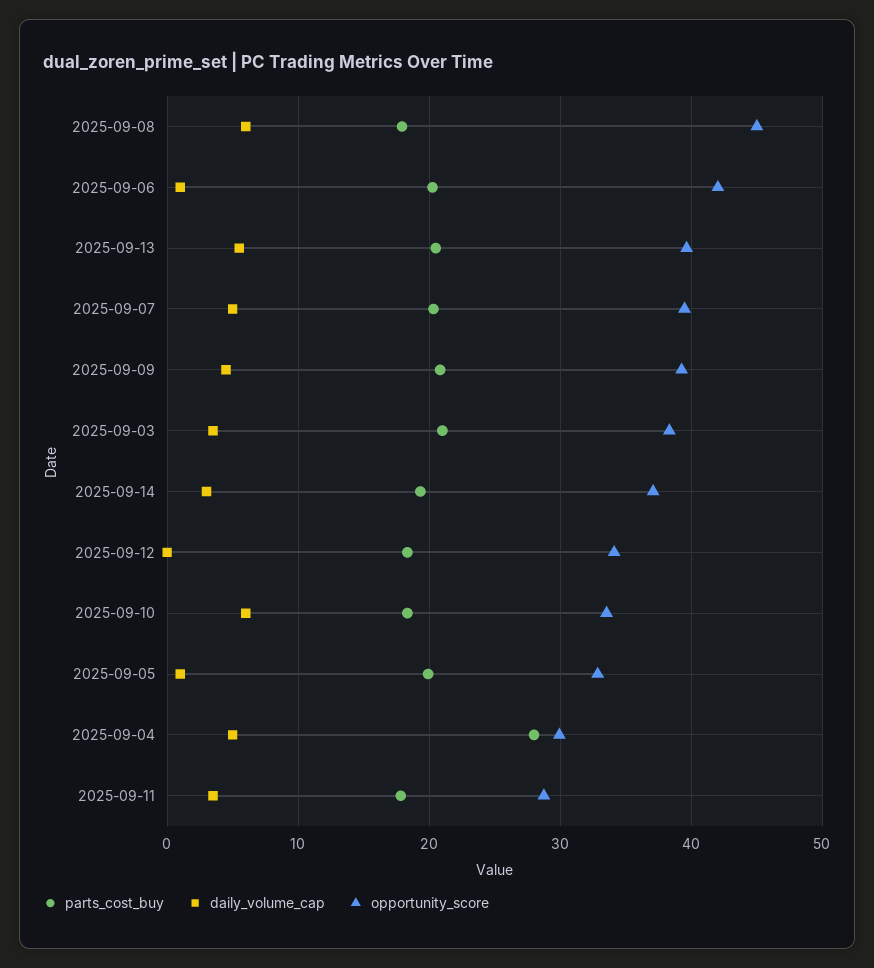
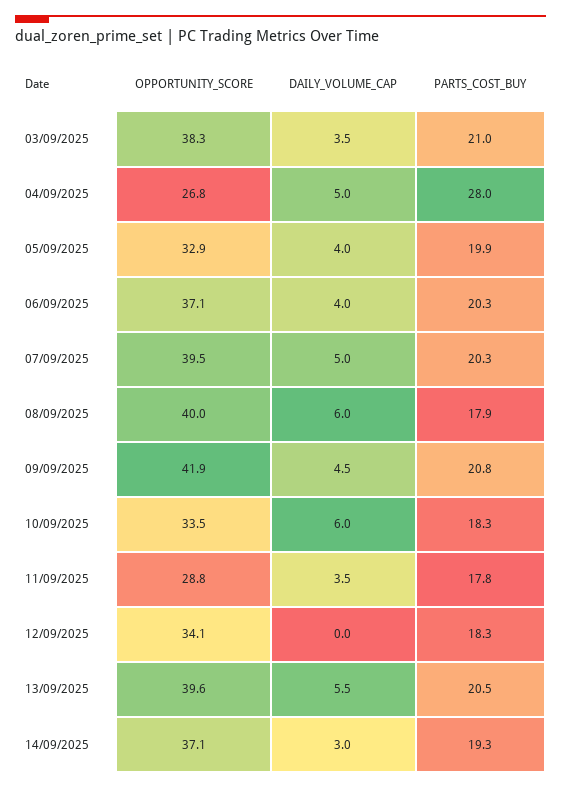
opportunity_score, 2025-09-08: 45 -> 40
daily_volume_cap, 2025-09-06: 1 -> 4
opportunity_score, 2025-09-06: 42 -> 37.1
opportunity_score, 2025-09-09: 39 -> 41.9
daily_volume_cap, 2025-09-05: 1 -> 4
opportunity_score, 2025-09-04: 30 -> 26.8

